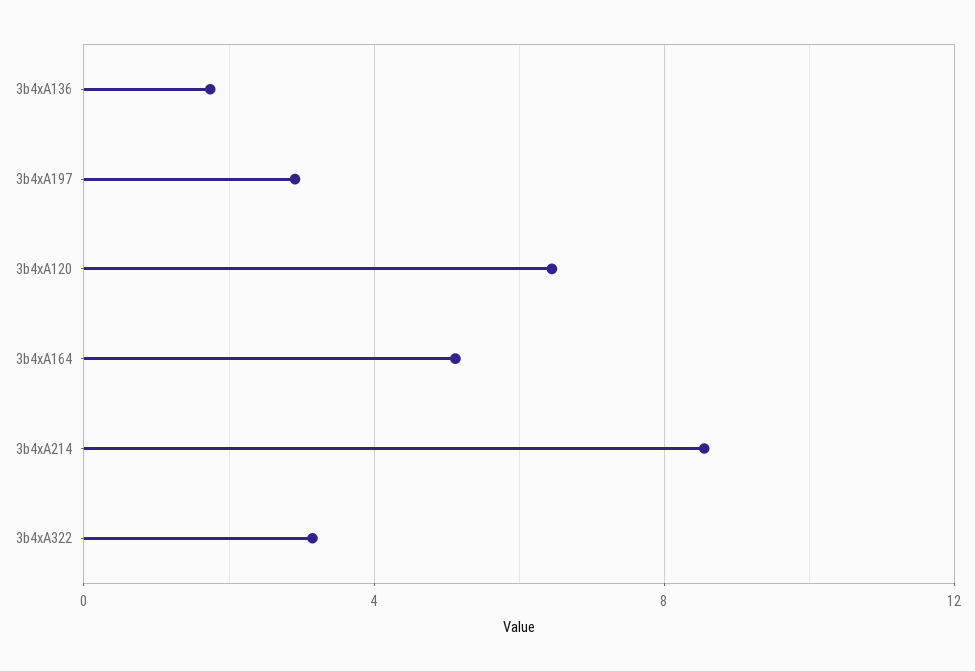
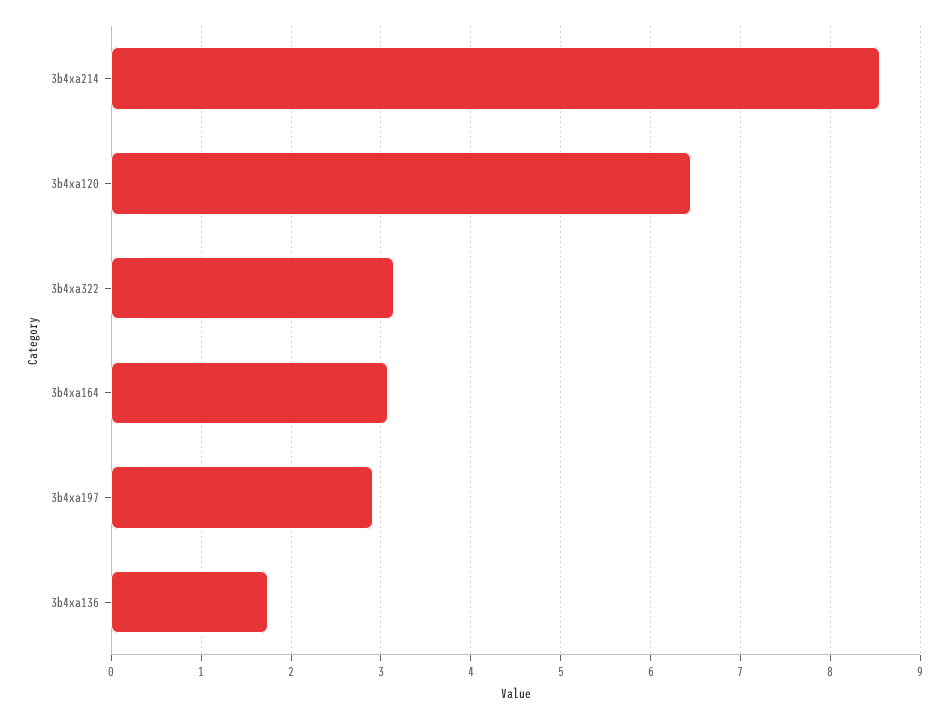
3b4xA164: 5 -> 3.1

